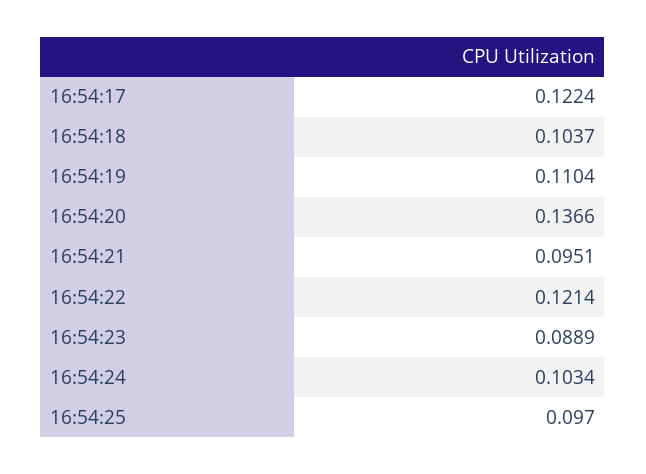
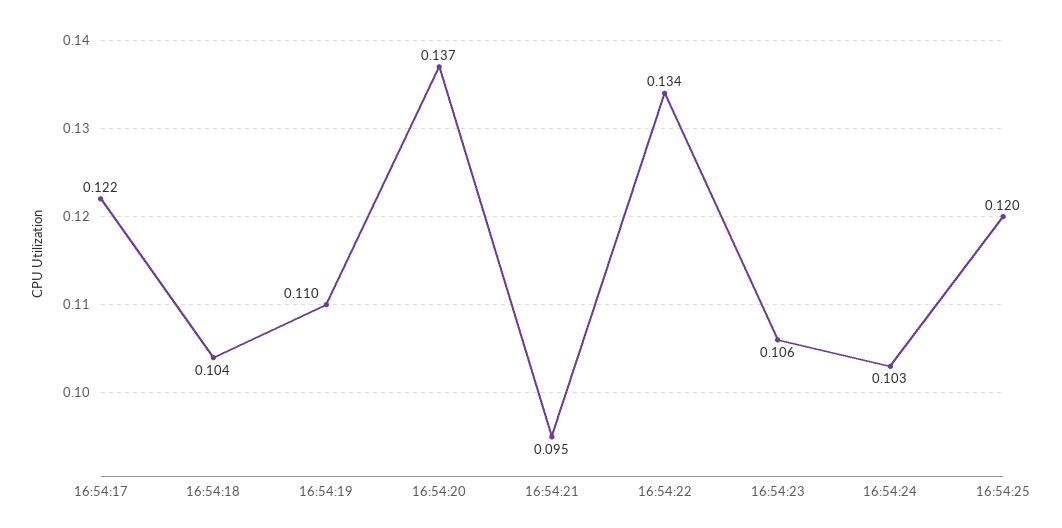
16:54:22: 0.1214 -> 0.134
16:54:23: 0.0889 -> 0.106
16:54:25: 0.097 -> 0.12

